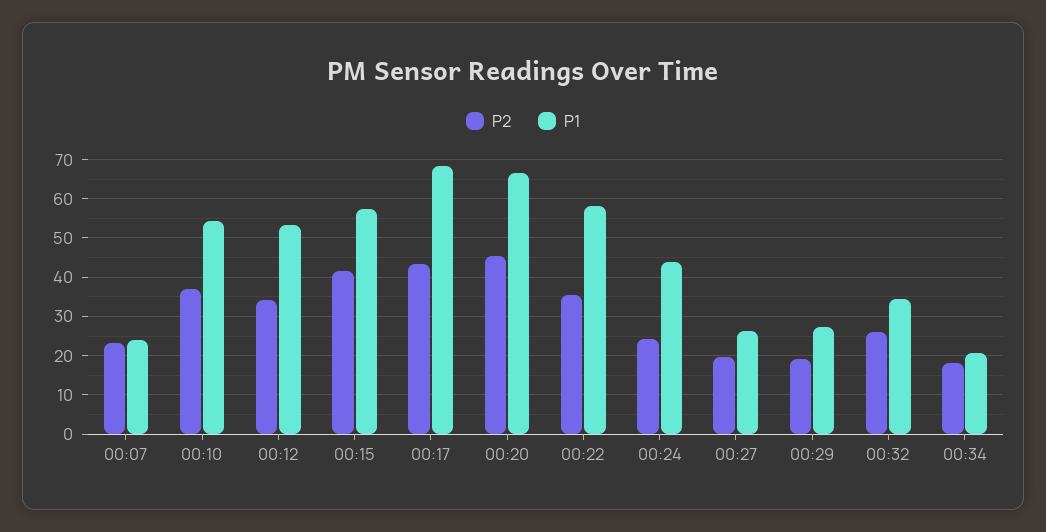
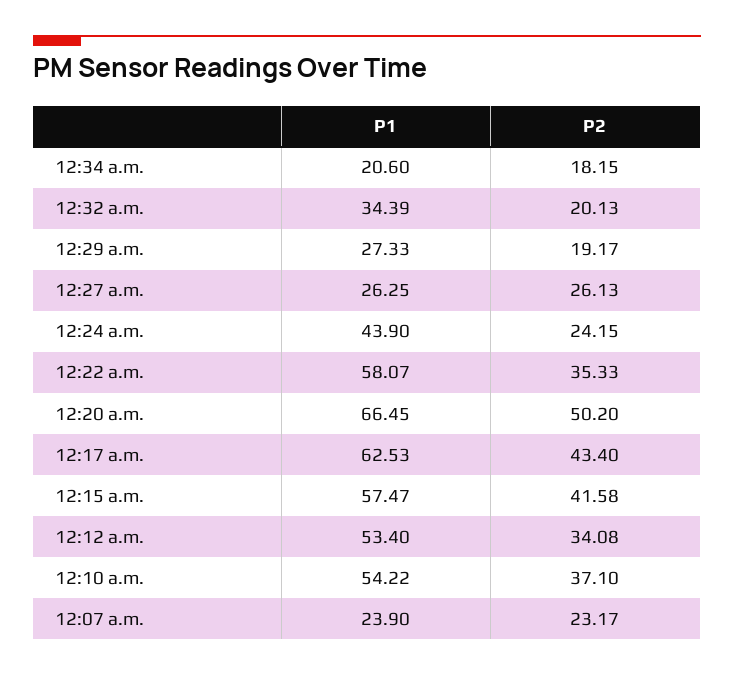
P1, 00:17: 68 -> 62.53
P2, 00:20: 46 -> 50.2
P2, 00:27: 20 -> 26.13
P2, 00:32: 26 -> 20.13

